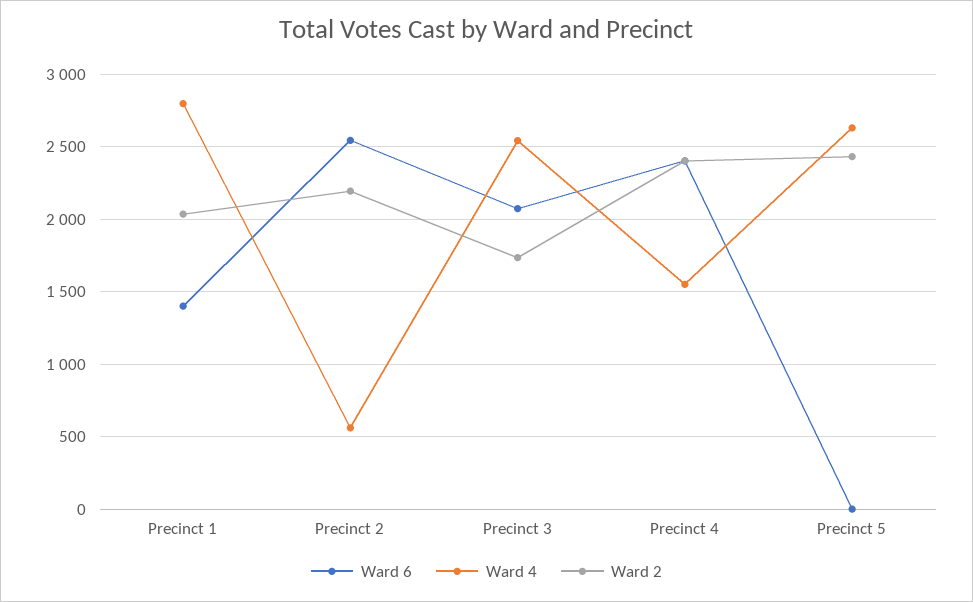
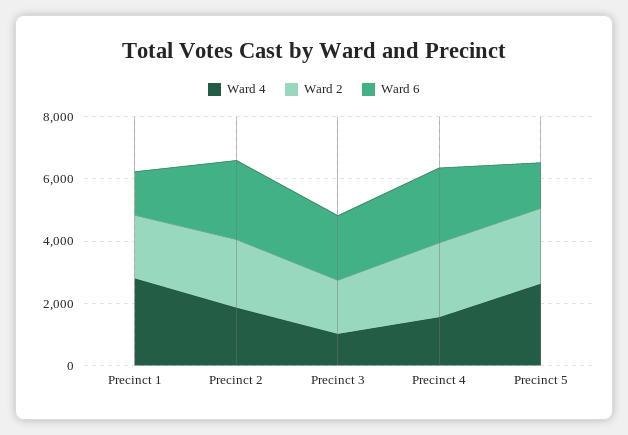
Ward 4, Precinct 2: 550 -> 2000
Ward 4, Precinct 3: 2550 -> 1000
Ward 6, Precinct 5: 0 -> 1500

